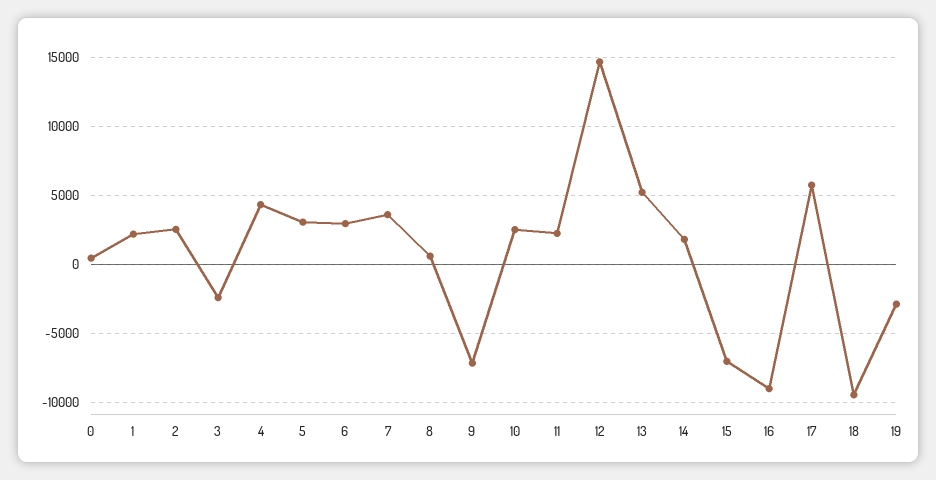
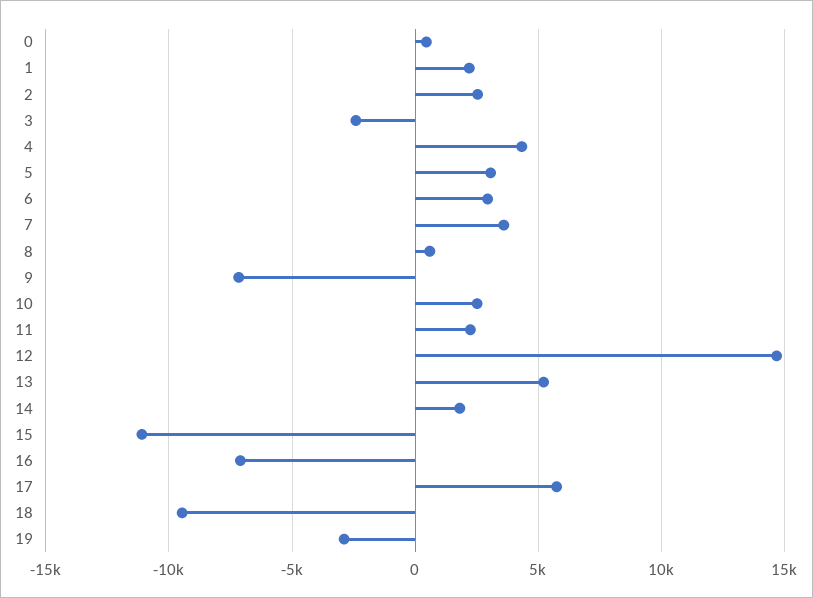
15: -7000 -> -11000
16: -9000 -> -7000

